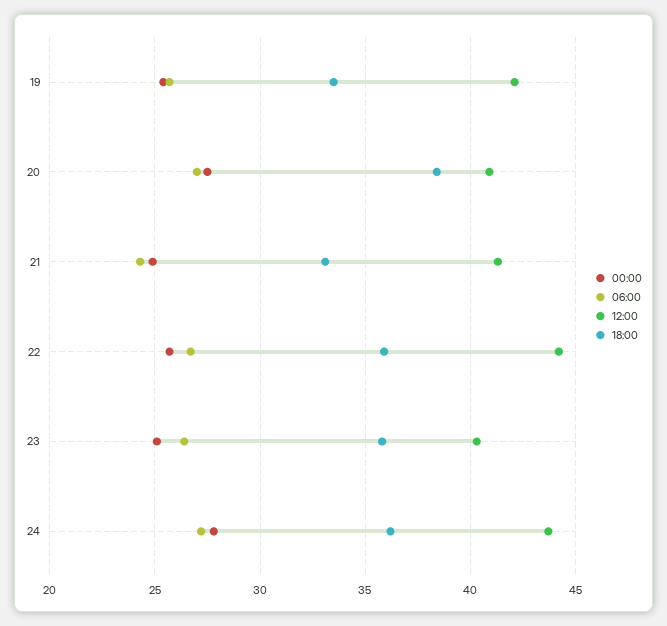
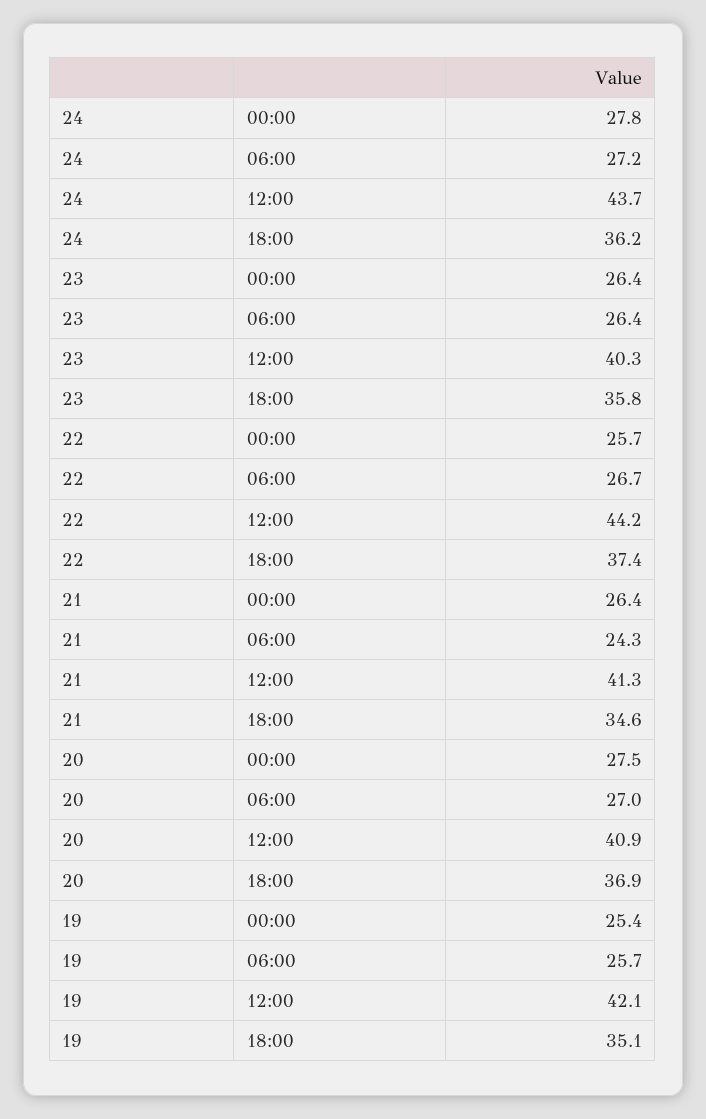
18:00, 19: 33.5 -> 35.1
18:00, 20: 38.5 -> 36.9
00:00, 21: 25 -> 26.4
18:00, 21: 33 -> 34.6
18:00, 22: 36 -> 37.4
00:00, 23: 25 -> 26.4

